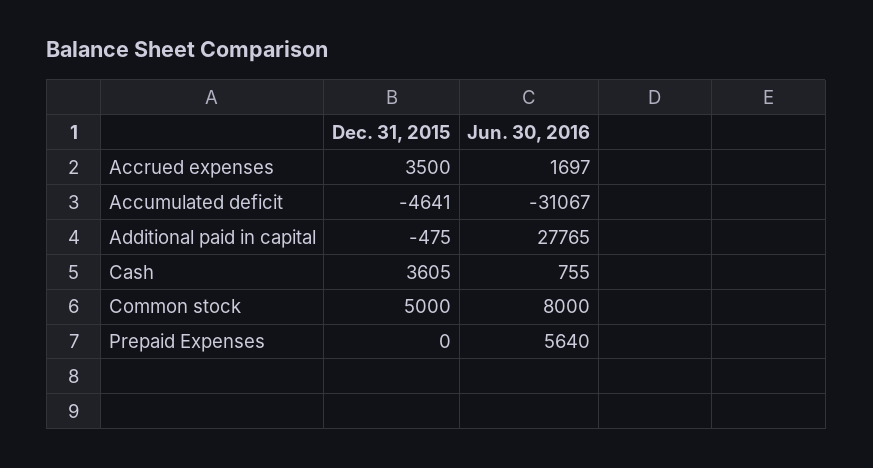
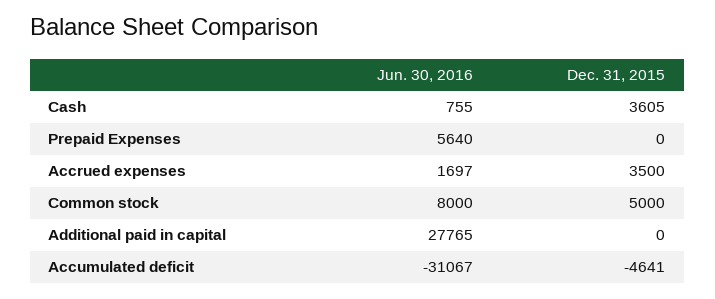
Dec. 31, 2015, Additional paid in capital: -475 -> 0

